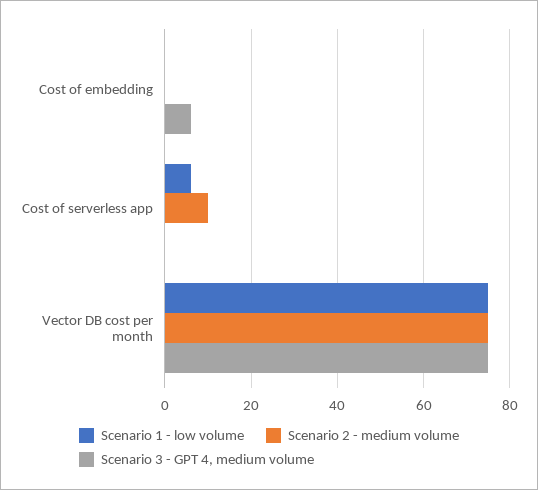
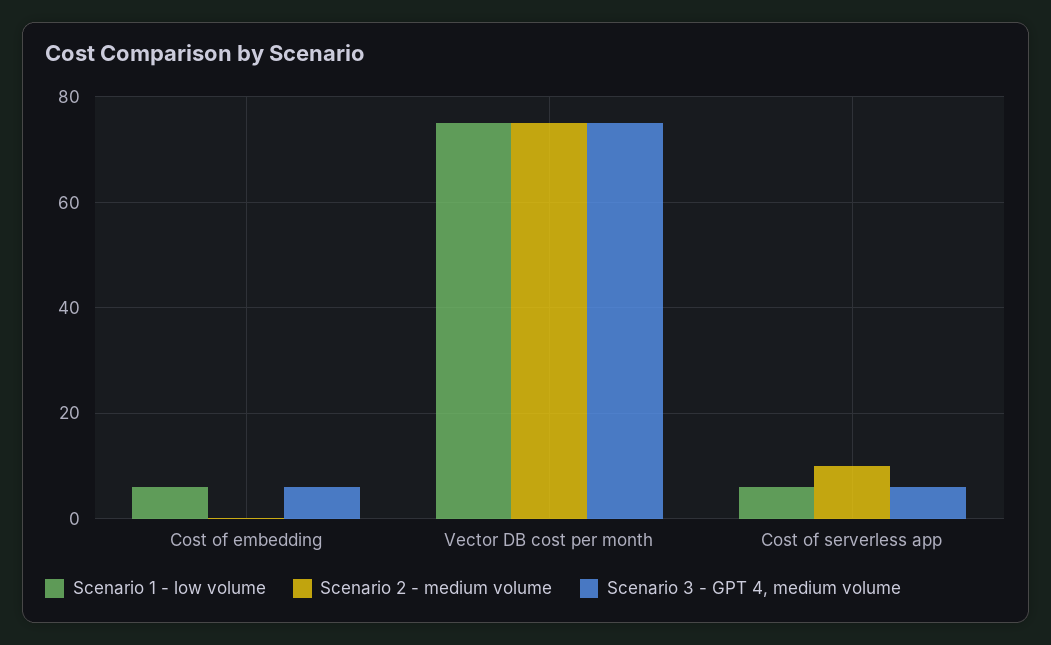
Scenario 1 - low volume, Cost of embedding: 0 -> 6
Scenario 3 - GPT 4, medium volume, Cost of serverless app: 0 -> 6

